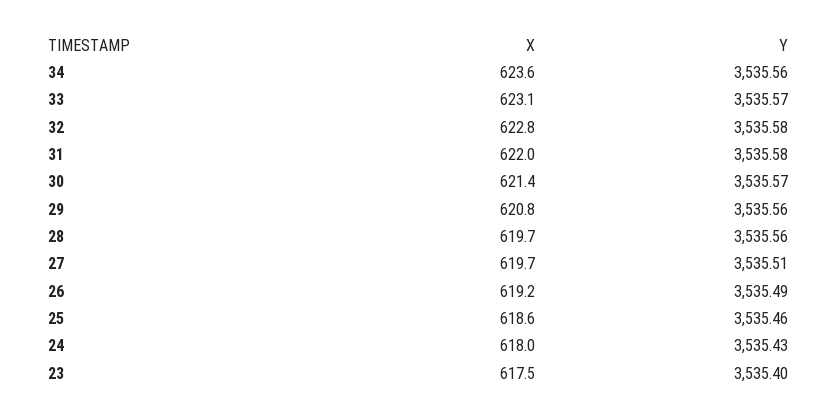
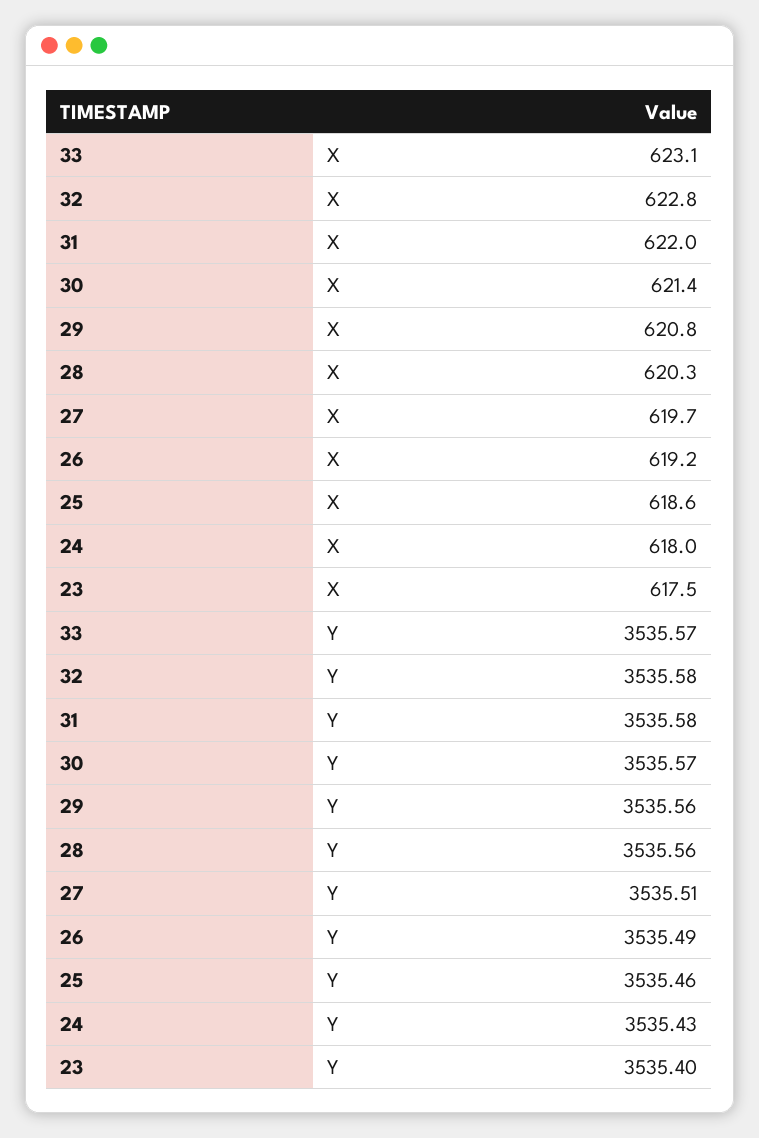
X, 34: 623.6 -> none
Y, 34: 3535.56 -> none
X, 28: 619.7 -> 620.3

